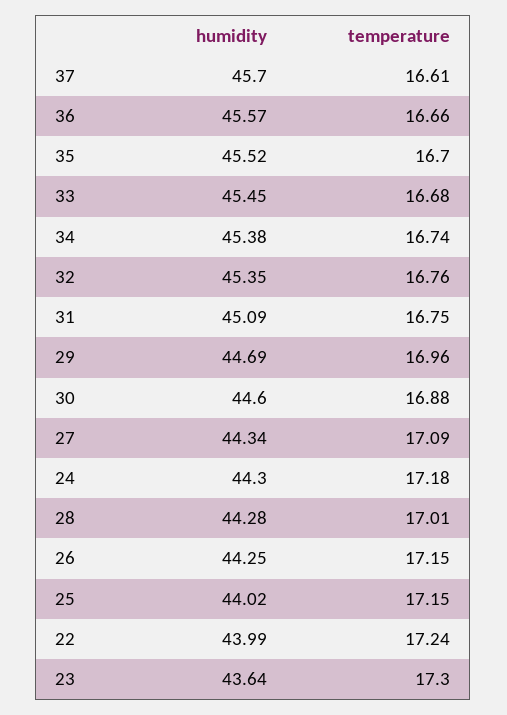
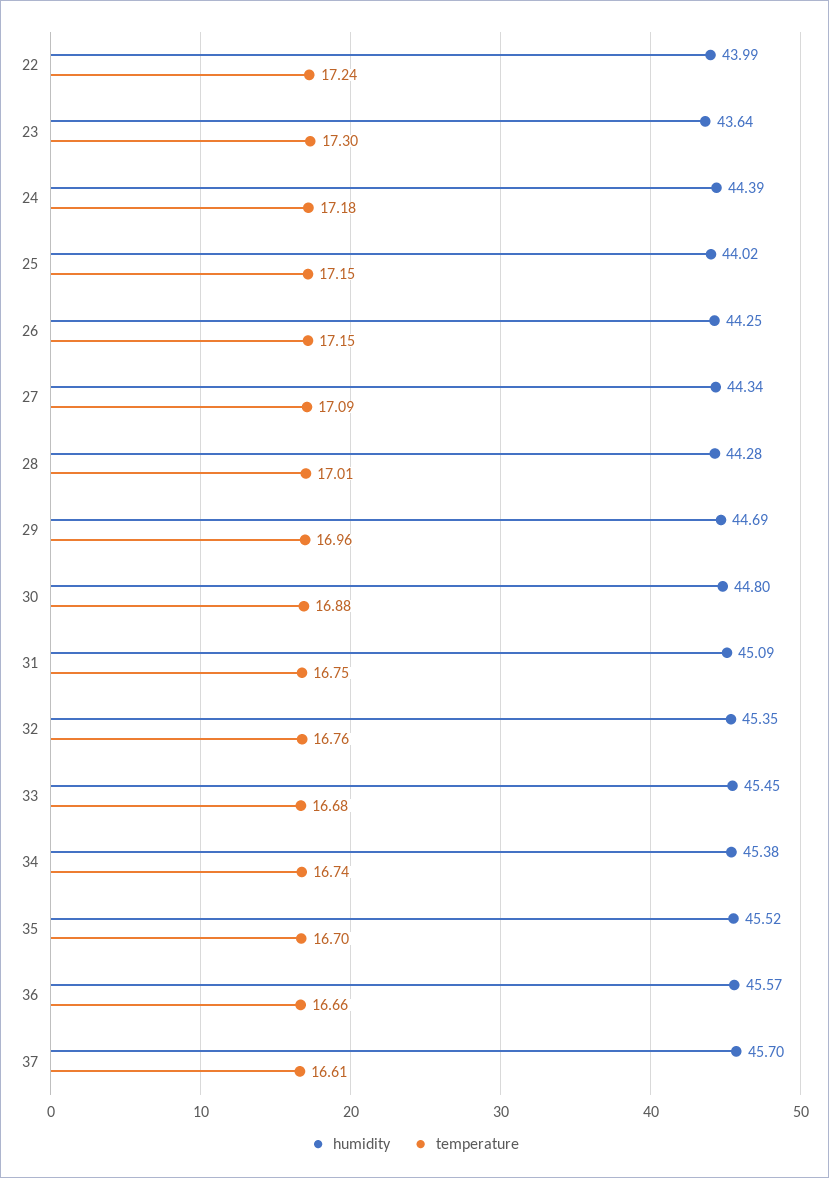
humidity, 30: 44.6 -> 44.8
humidity, 24: 44.3 -> 44.39

